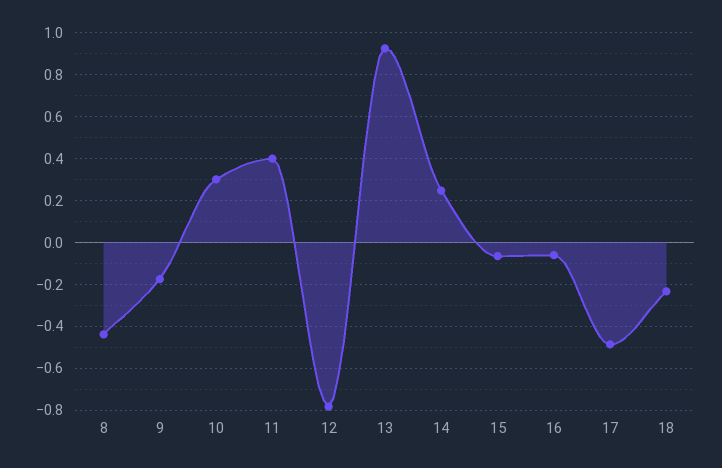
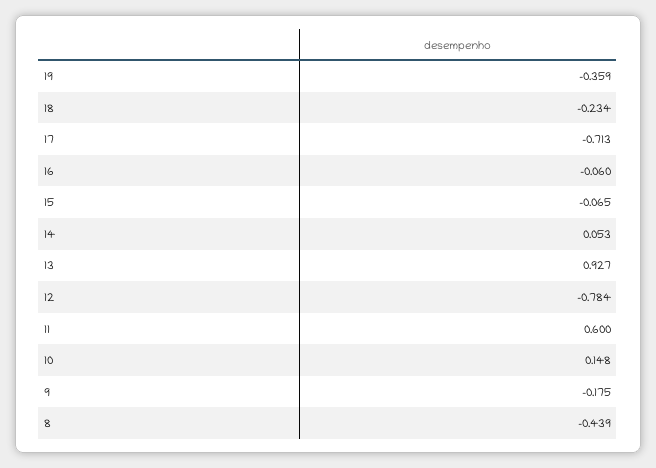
10: 0.3 -> 0.148
11: 0.4 -> 0.6
14: 0.25 -> 0.053
17: -0.5 -> -0.713
19: none -> -0.359

